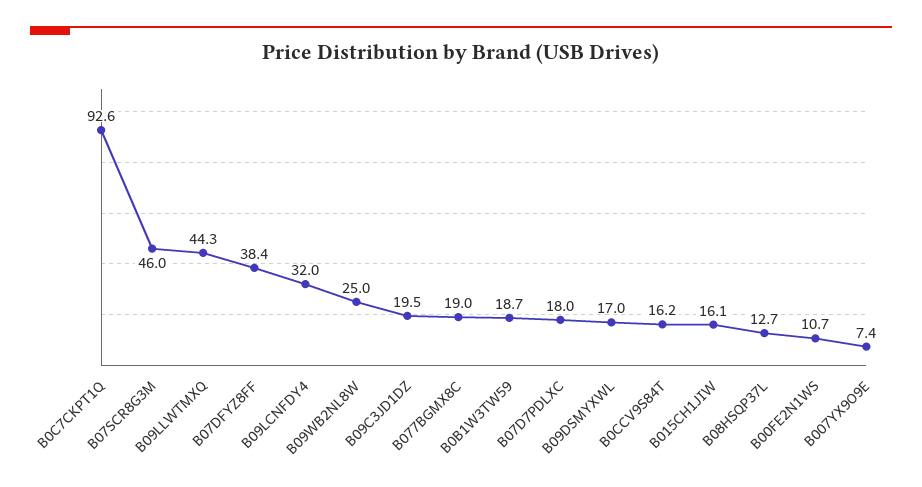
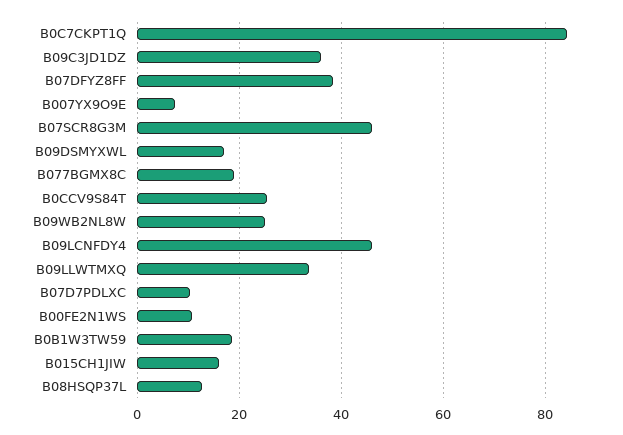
B0C7CKPT1Q: 92.6 -> 84
B09LLWTMXQ: 44.3 -> 34
B09LCNFDY4: 32 -> 46
B09C3JD1DZ: 19.5 -> 36
B07D7PDLXC: 18 -> 10
B0CCV9S84T: 16.2 -> 26

